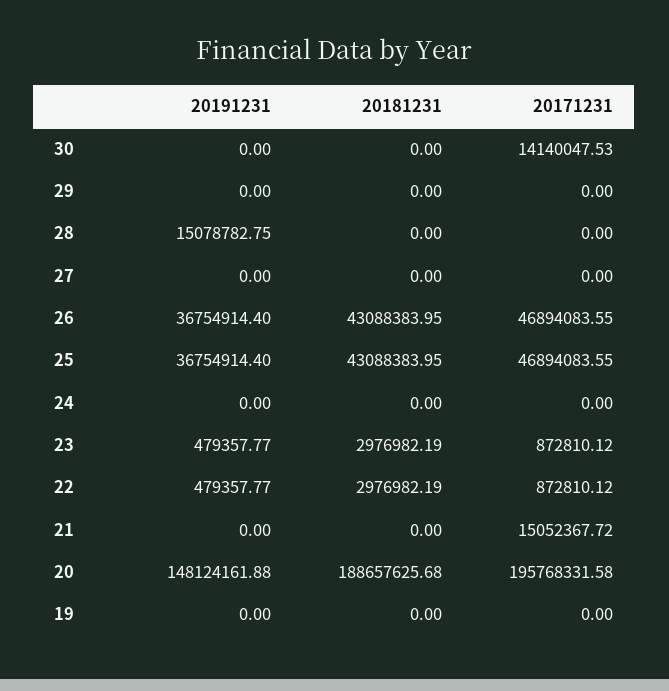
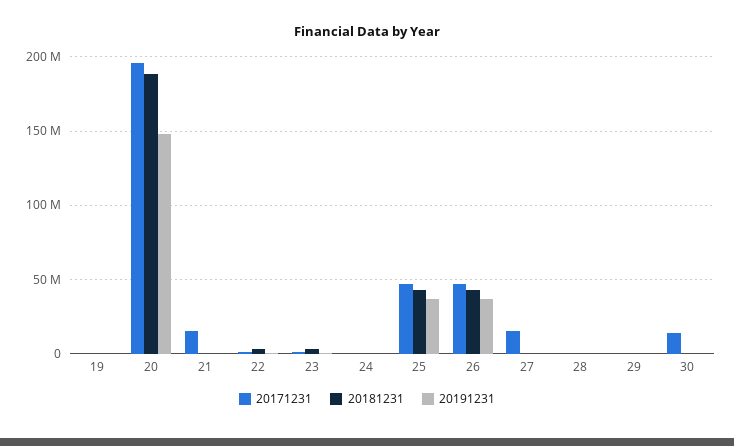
20191231, 28: 15078782.75 -> 0
20171231, 27: 0 -> 15000000

